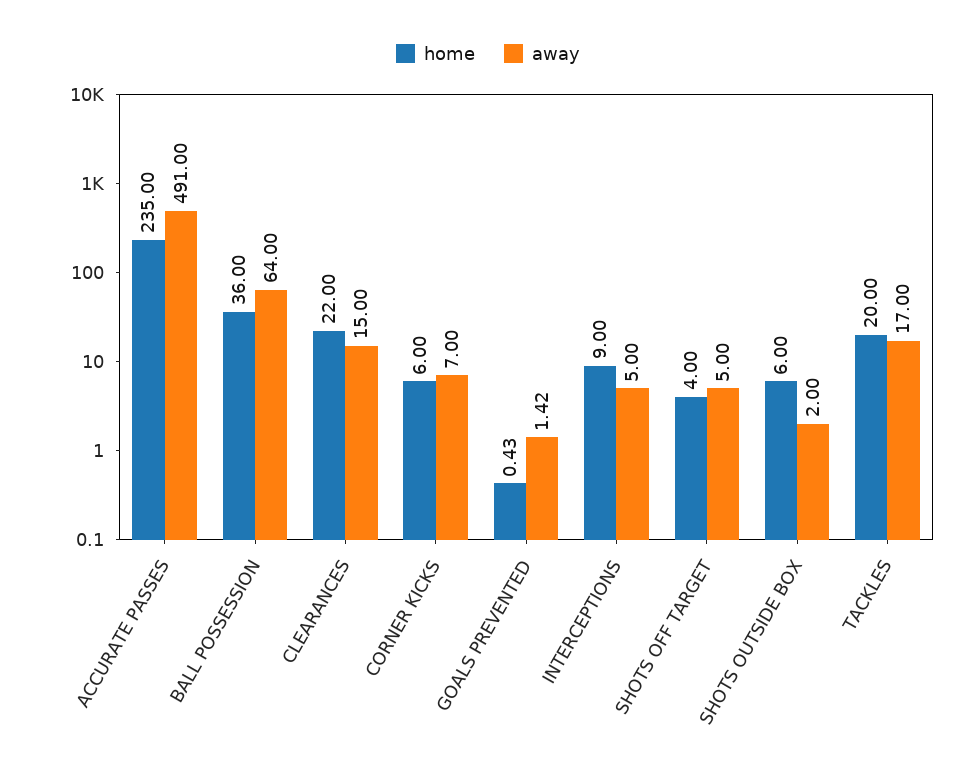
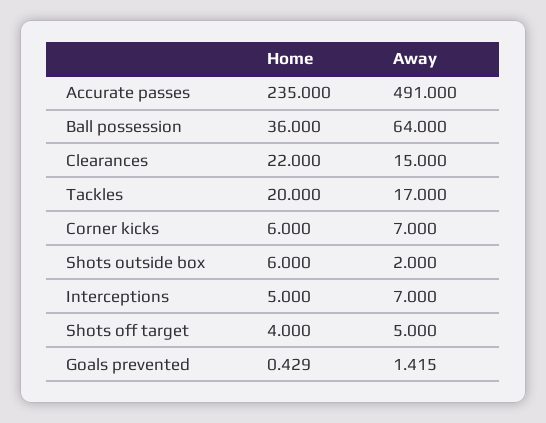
home, INTERCEPTIONS: 9 -> 5
away, INTERCEPTIONS: 5 -> 7

